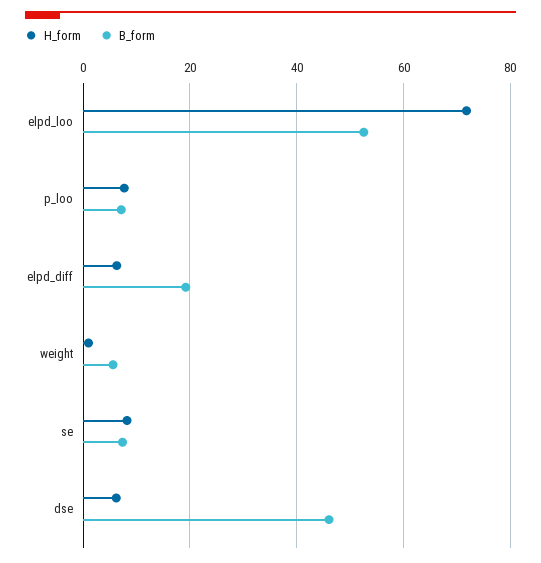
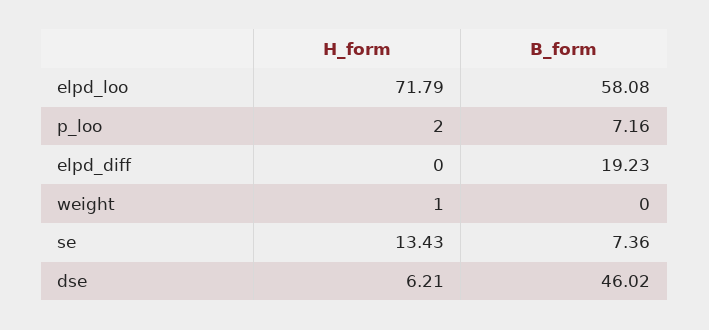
B_form, elpd_loo: 52 -> 58.08
H_form, p_loo: 8 -> 2
H_form, elpd_diff: 6 -> 0
B_form, weight: 6 -> 0
H_form, se: 8 -> 13.43

